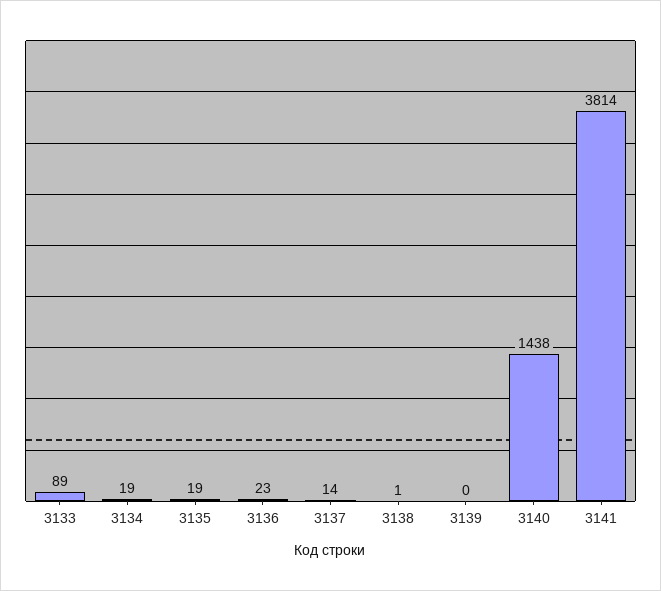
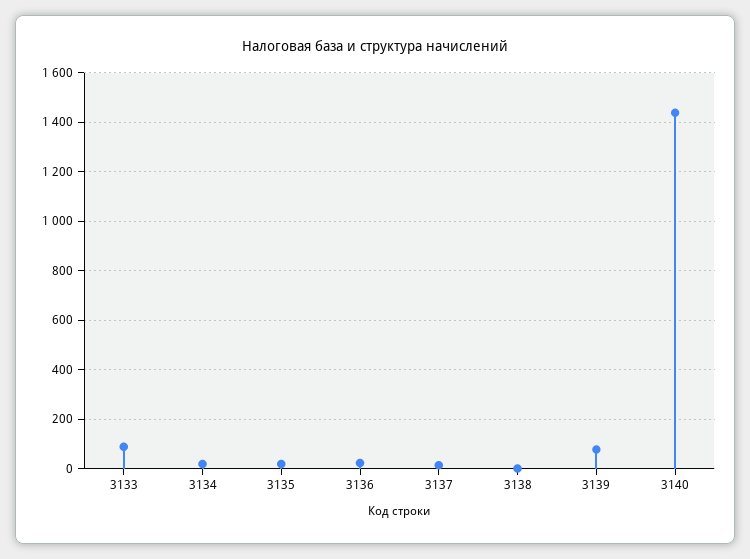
3139: 0 -> 75
3141: 3814 -> none

